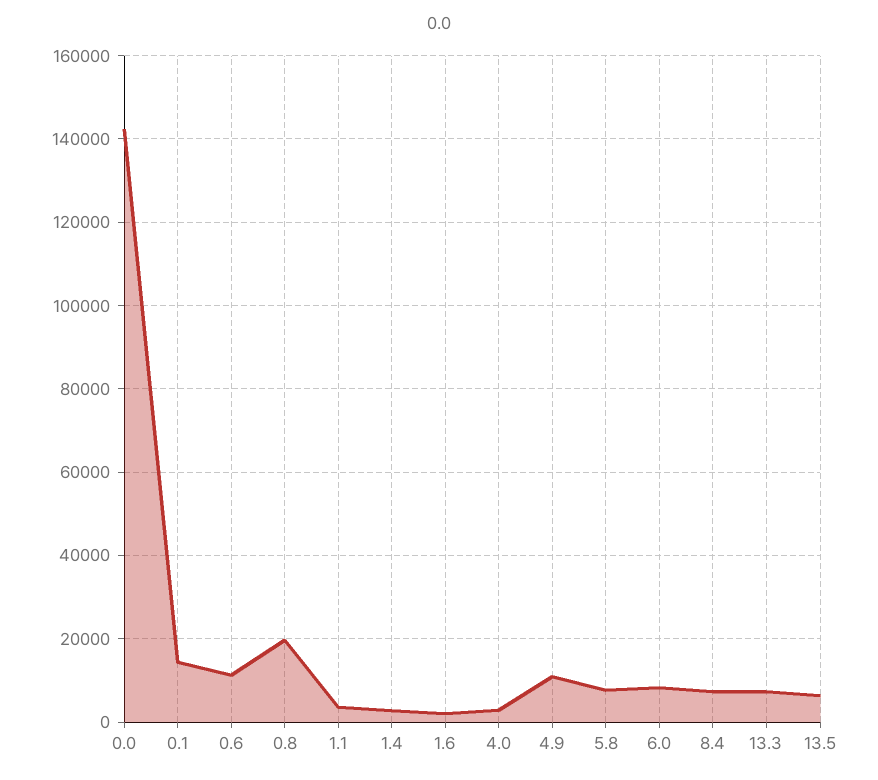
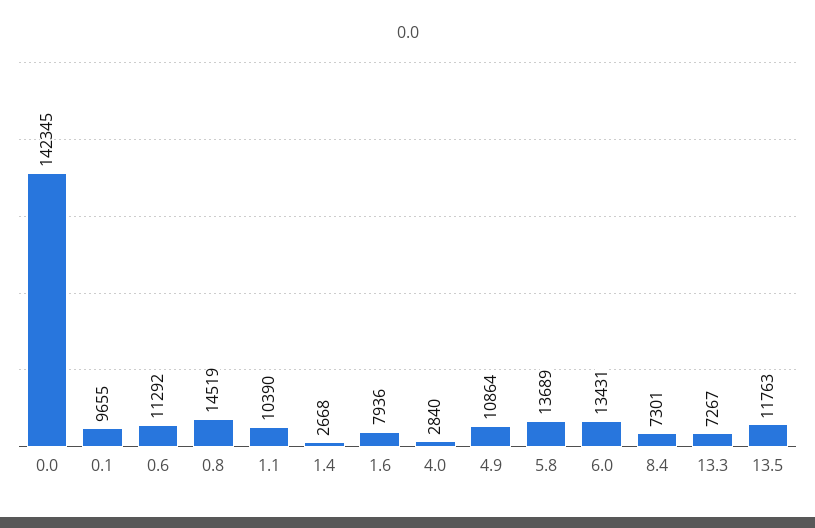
0.1: 14000 -> 9655
0.8: 20000 -> 14519
1.1: 4000 -> 10390
1.6: 2000 -> 7936
5.8: 8000 -> 13689
6.0: 8000 -> 13431
13.5: 6000 -> 11763

